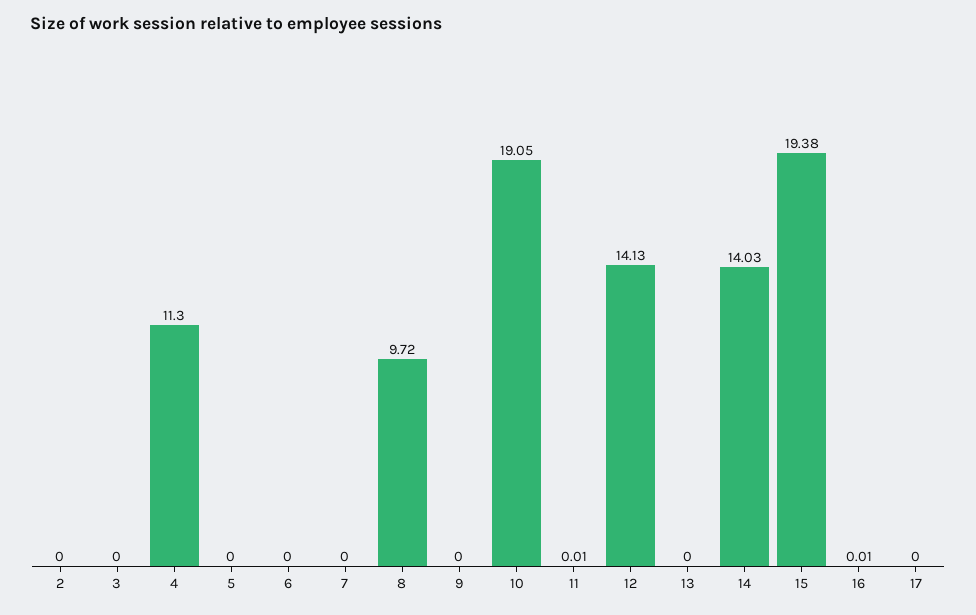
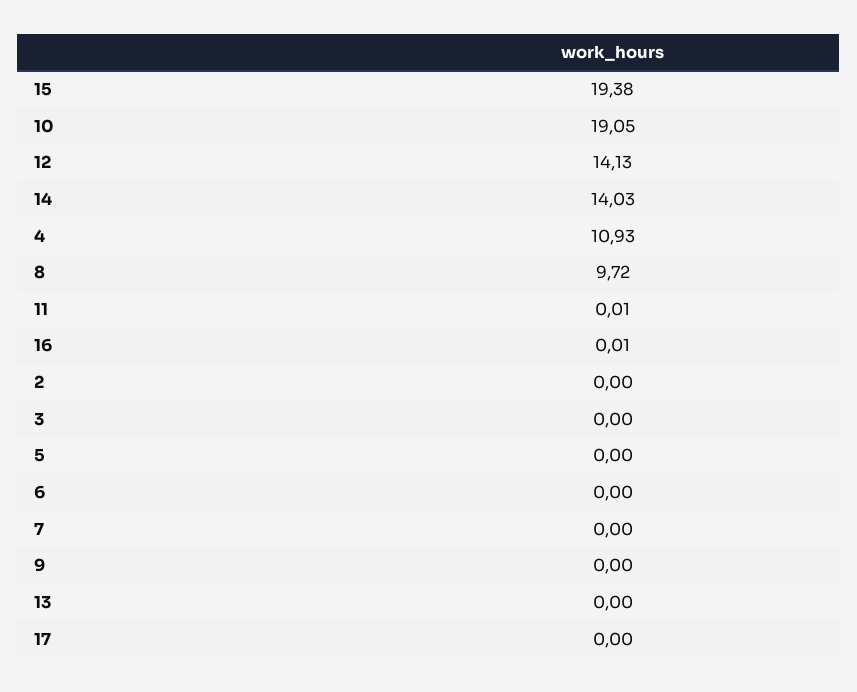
4: 11.3 -> 10.93

